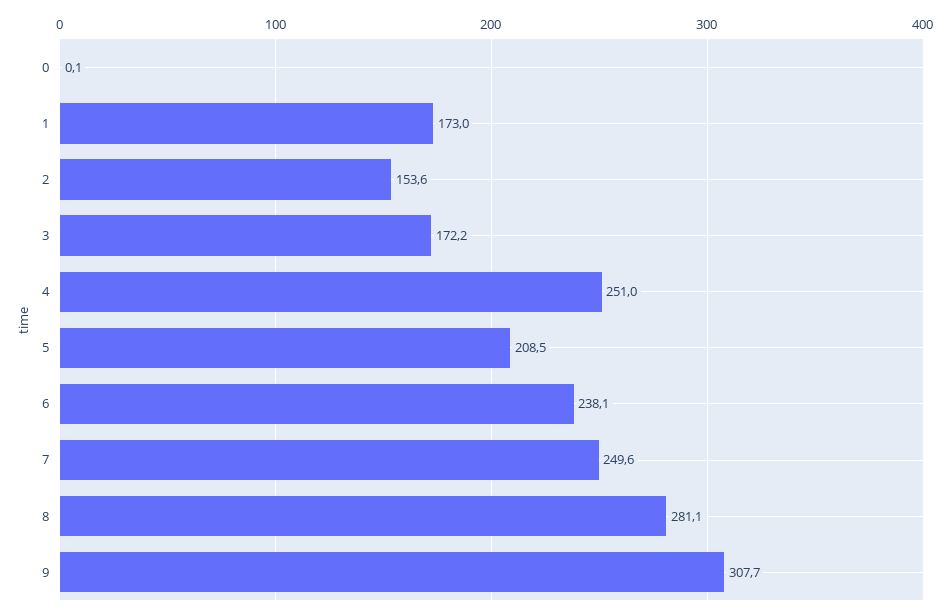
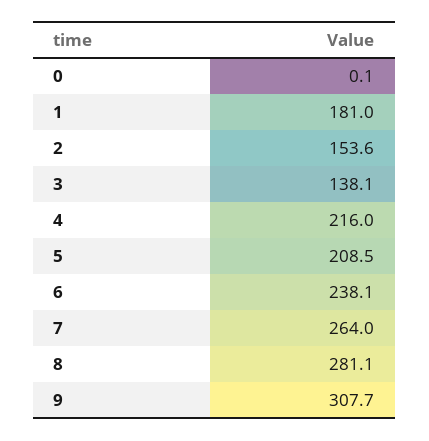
1: 173 -> 181
3: 172.2 -> 138.1
4: 251 -> 216
7: 249.6 -> 264

